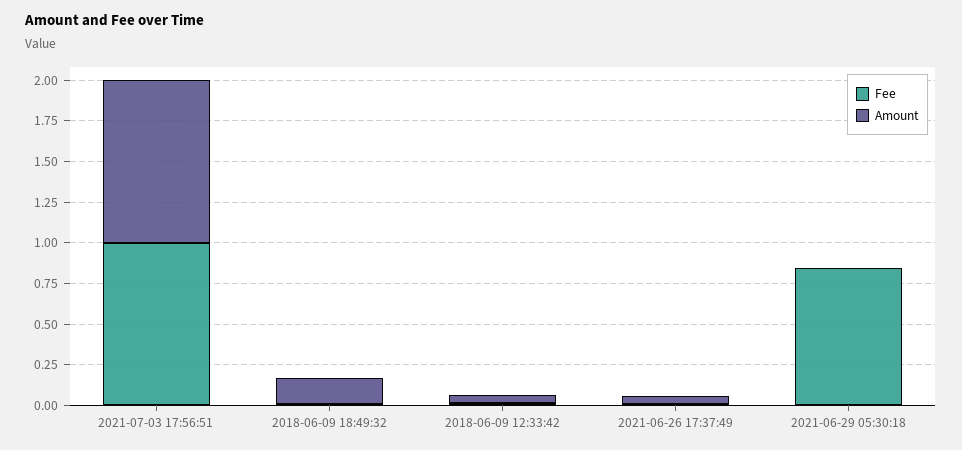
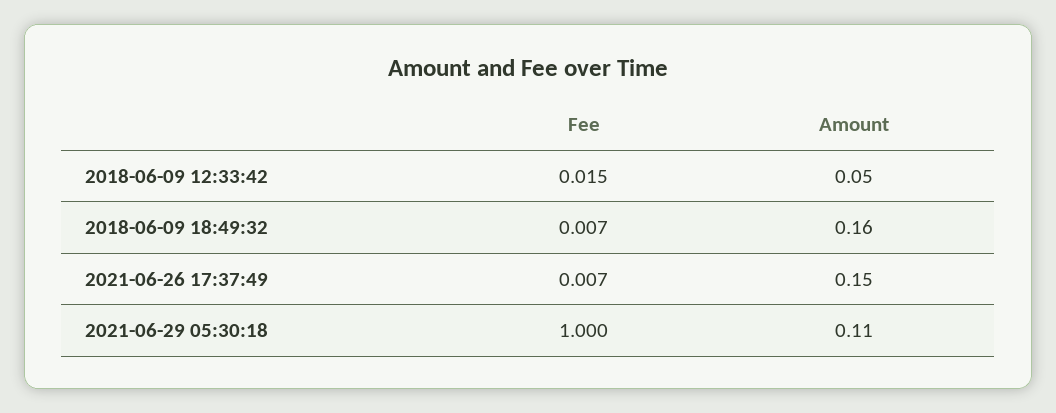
Fee, 2021-07-03 17:56:51: 1 -> none
Amount, 2021-07-03 17:56:51: 1 -> none
Amount, 2021-06-26 17:37:49: 0.05 -> 0.15
Fee, 2021-06-29 05:30:18: 0.85 -> 1
Amount, 2021-06-29 05:30:18: 0 -> 0.11

